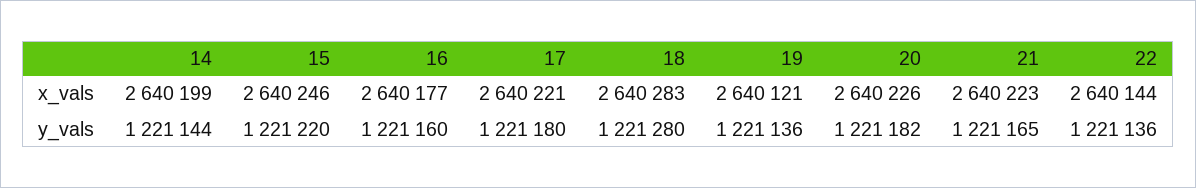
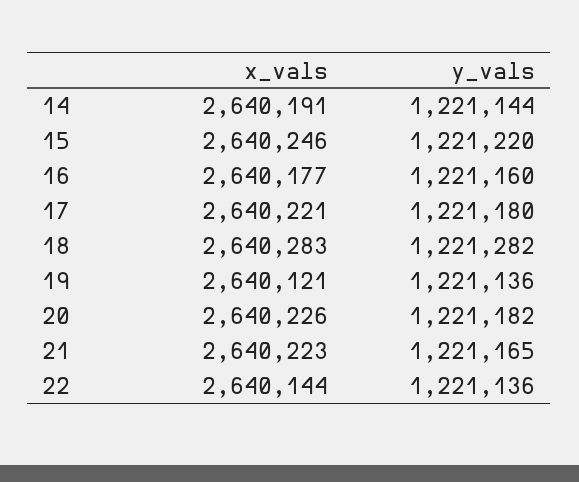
14, x_vals: 2640199 -> 2640191
18, y_vals: 1221280 -> 1221282

